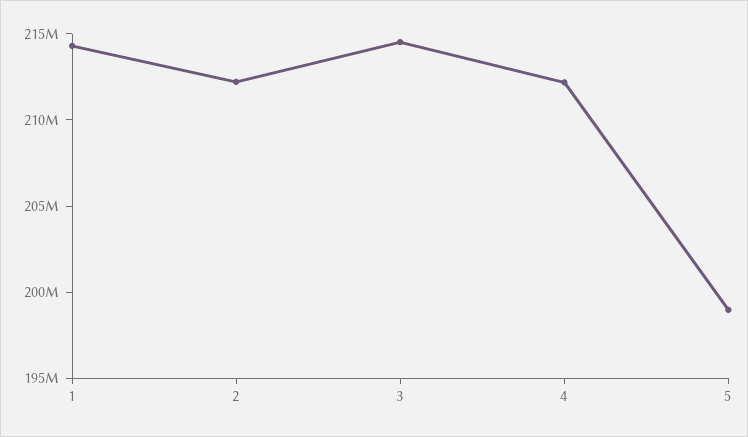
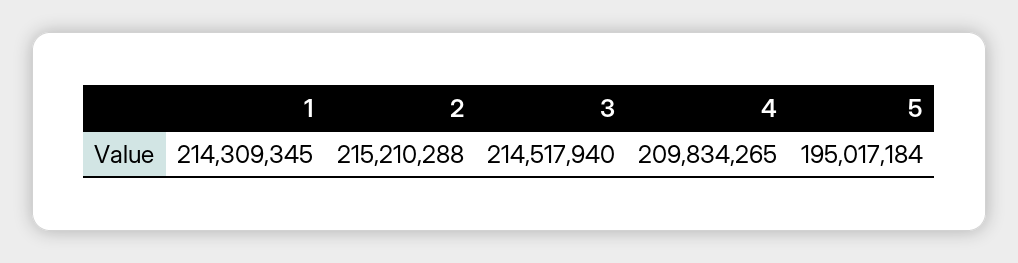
2: 212000000 -> 215210288
4: 212000000 -> 209834265
5: 199000000 -> 195017184

